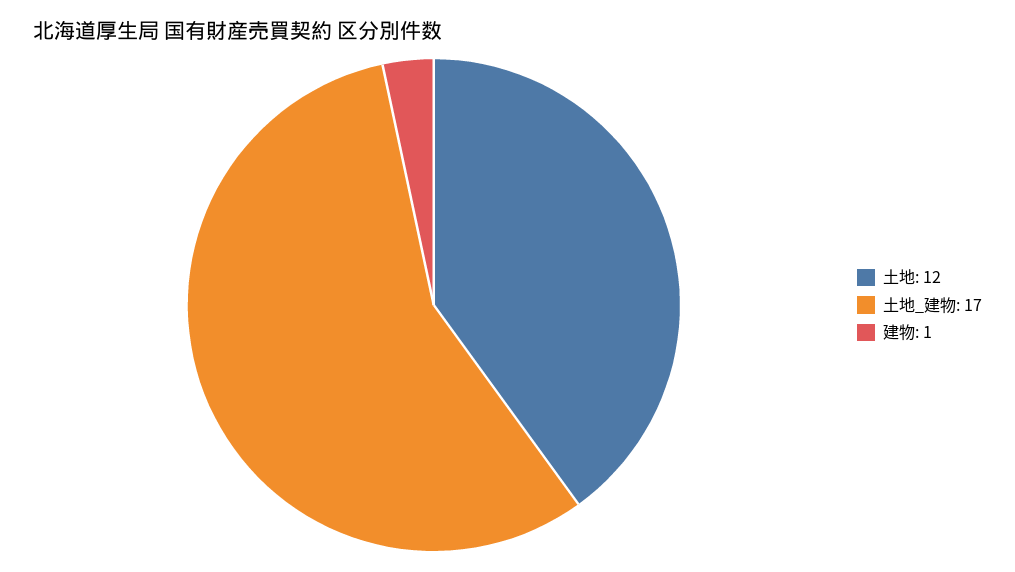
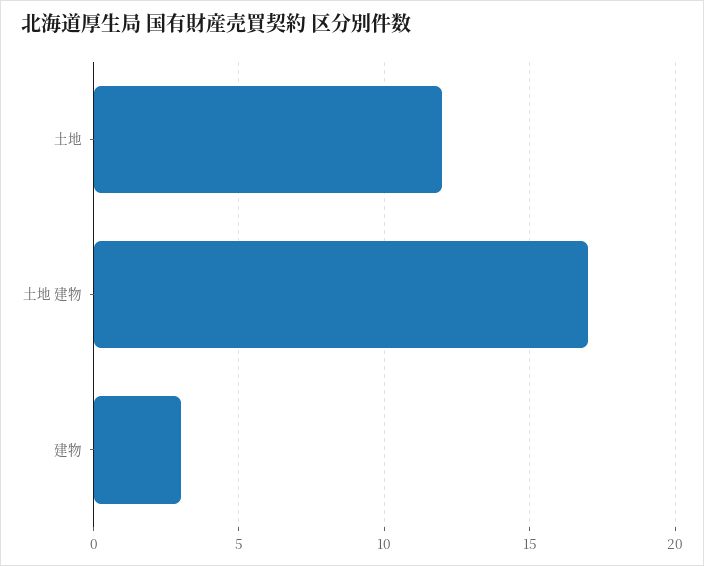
建物: 1 -> 3

